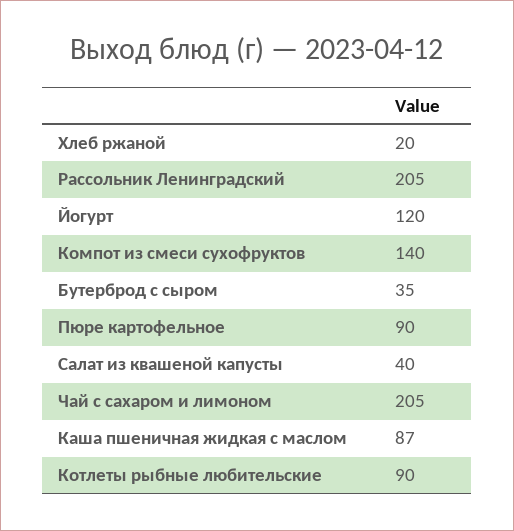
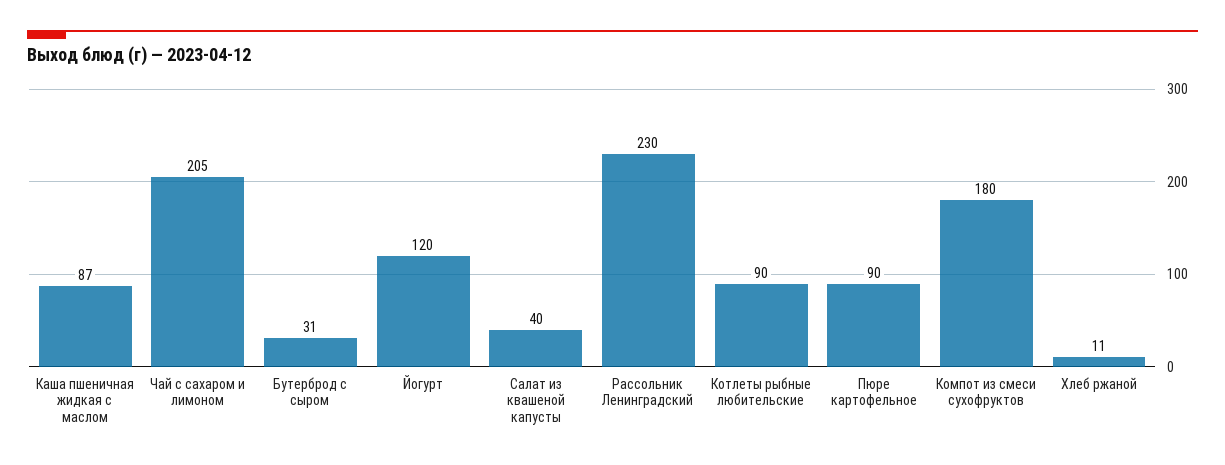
Хлеб ржаной: 20 -> 11
Рассольник Ленинградский: 205 -> 230
Компот из смеси сухофруктов: 140 -> 180
Бутерброд с сыром: 35 -> 31

